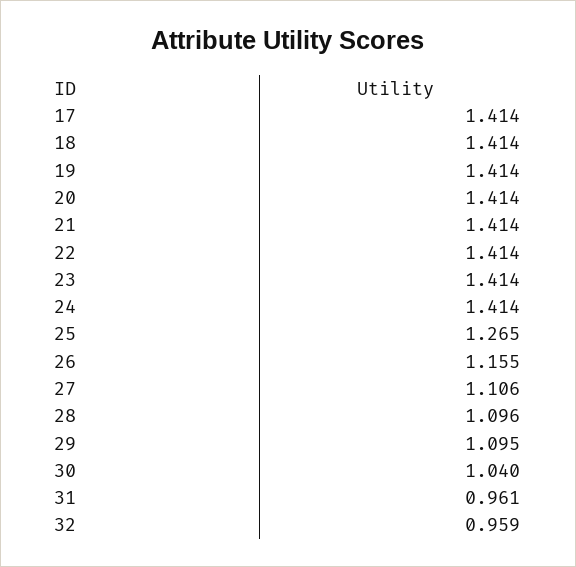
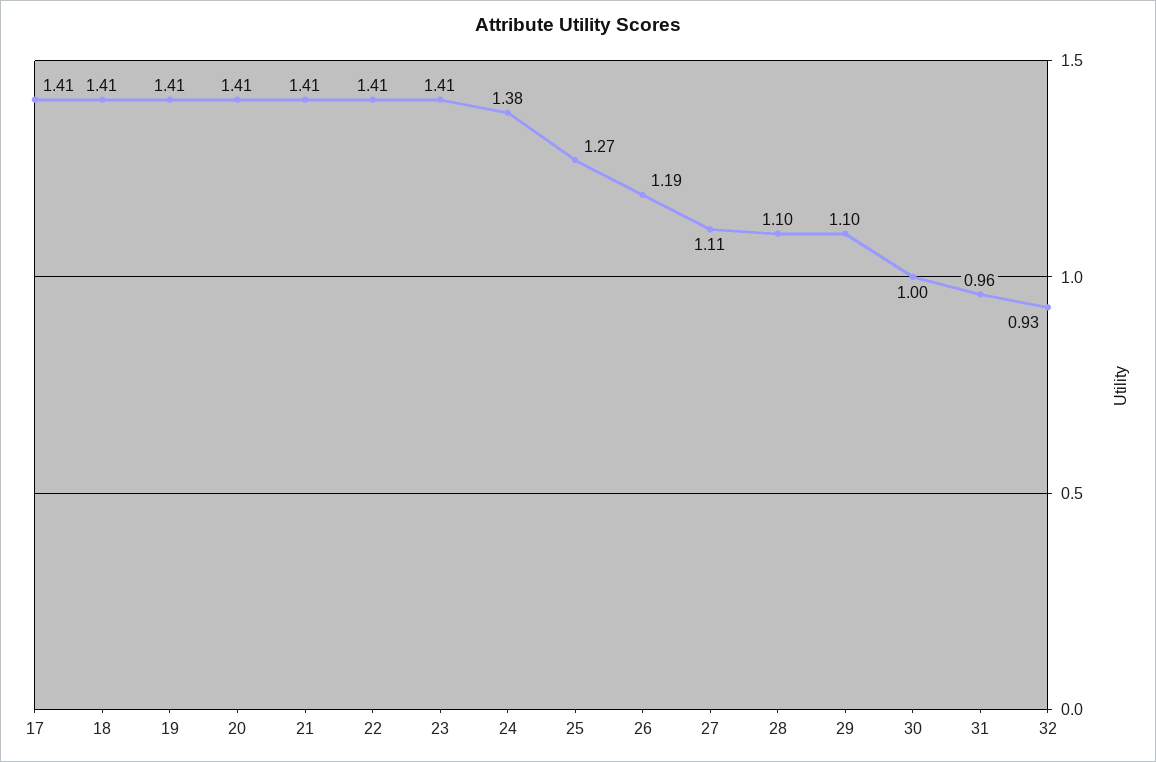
24: 1.414 -> 1.38
26: 1.155 -> 1.19
30: 1.04 -> 1
32: 0.959 -> 0.93

